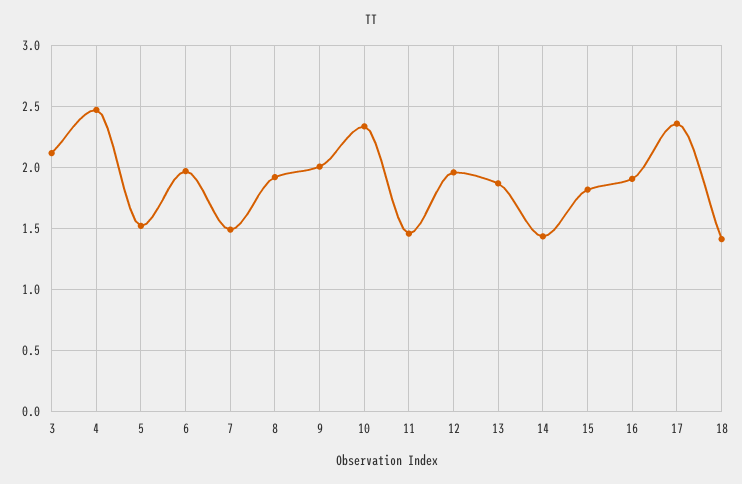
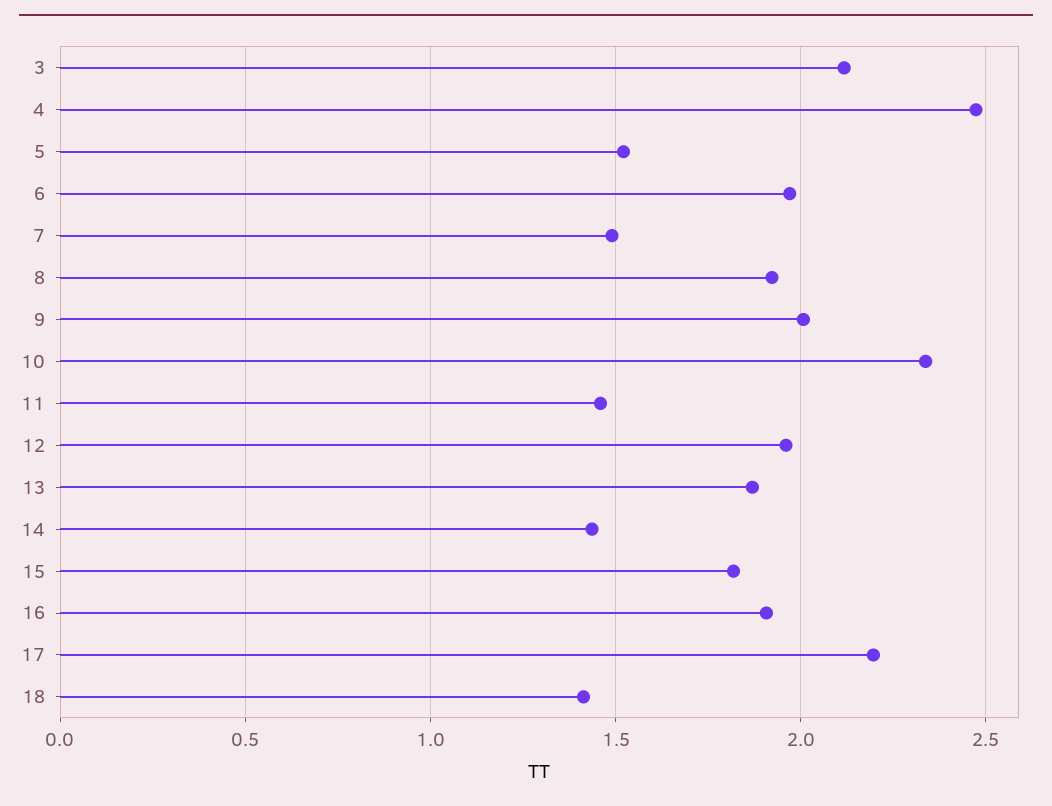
17: 2.35 -> 2.2

